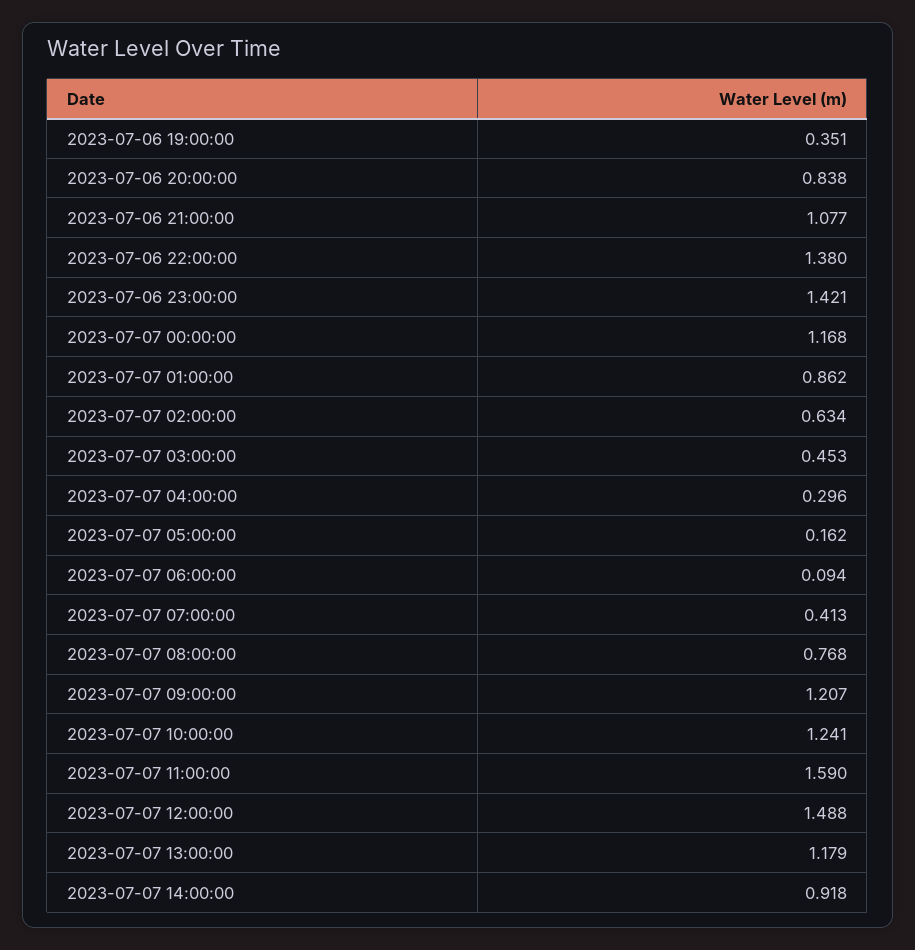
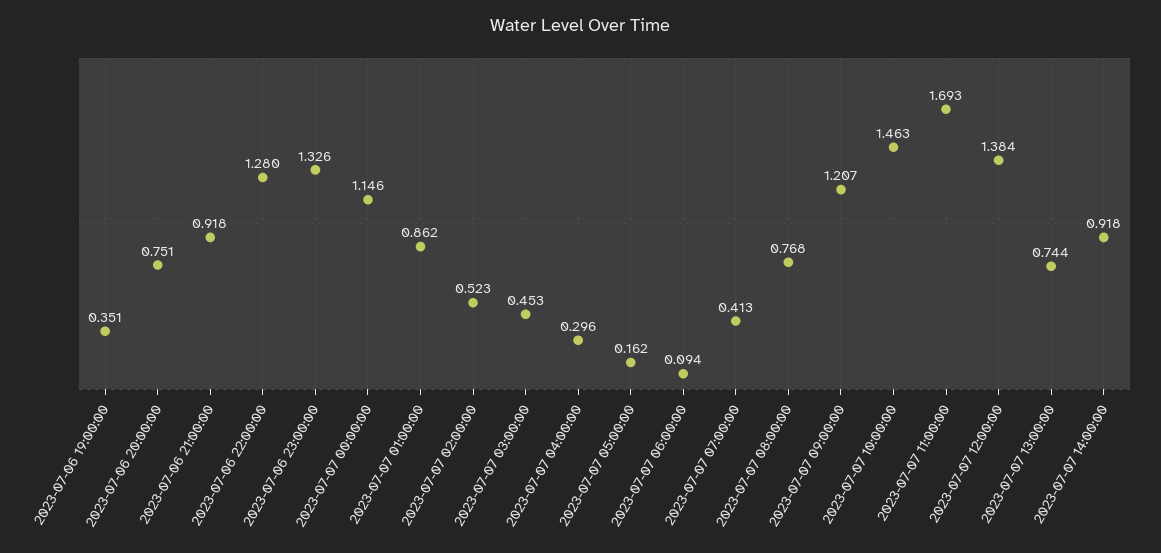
2023-07-06 20:00:00: 0.838 -> 0.751
2023-07-06 21:00:00: 1.077 -> 0.918
2023-07-06 22:00:00: 1.38 -> 1.28
2023-07-06 23:00:00: 1.421 -> 1.326
2023-07-07 00:00:00: 1.168 -> 1.146
2023-07-07 02:00:00: 0.634 -> 0.523
2023-07-07 10:00:00: 1.241 -> 1.463
2023-07-07 11:00:00: 1.59 -> 1.693
2023-07-07 12:00:00: 1.488 -> 1.384
2023-07-07 13:00:00: 1.179 -> 0.744

